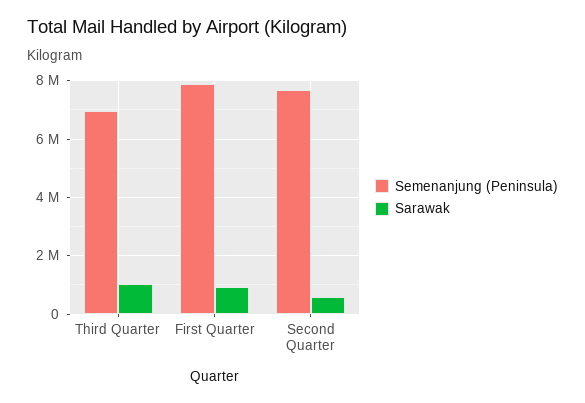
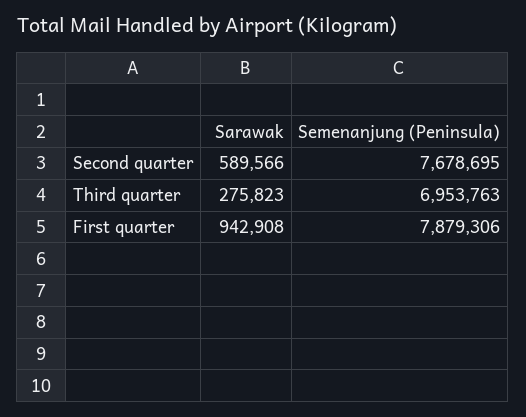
Sarawak, Third Quarter: 1000000 -> 275823

